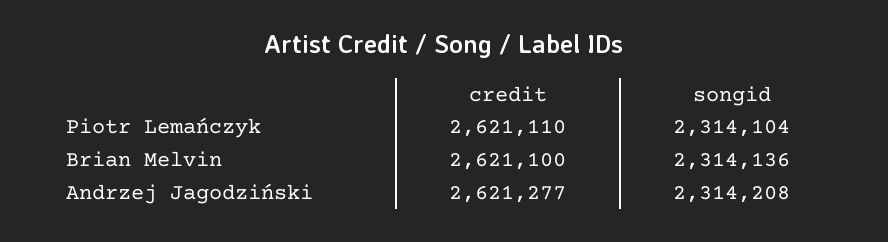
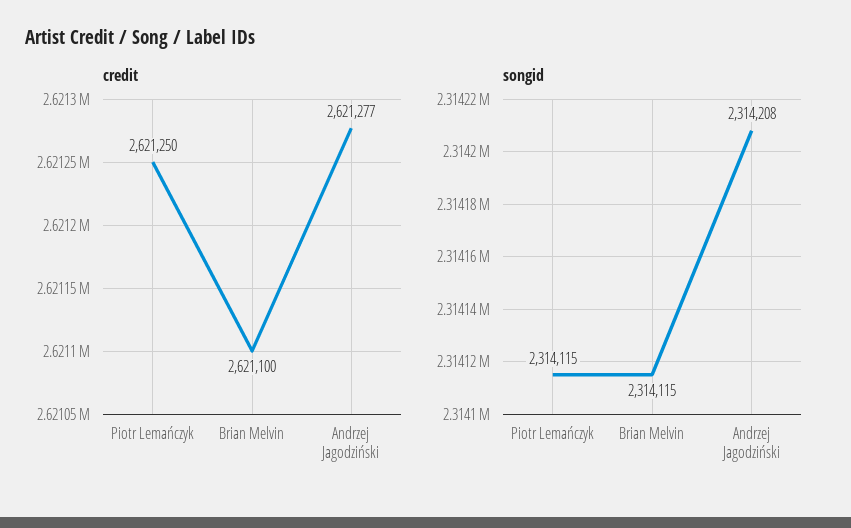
credit, Piotr Lemańczyk: 2621110 -> 2621250
songid, Piotr Lemańczyk: 2314104 -> 2314115
songid, Brian Melvin: 2314136 -> 2314115

